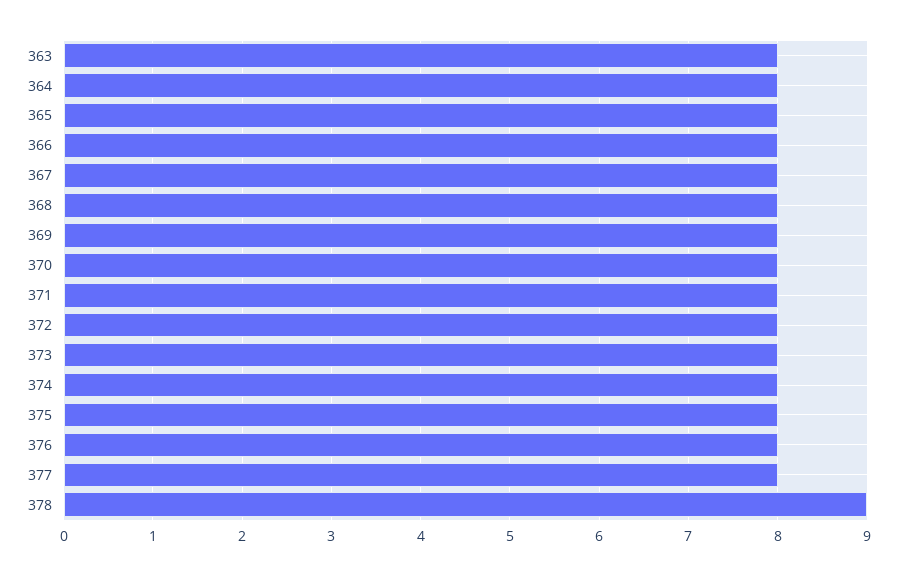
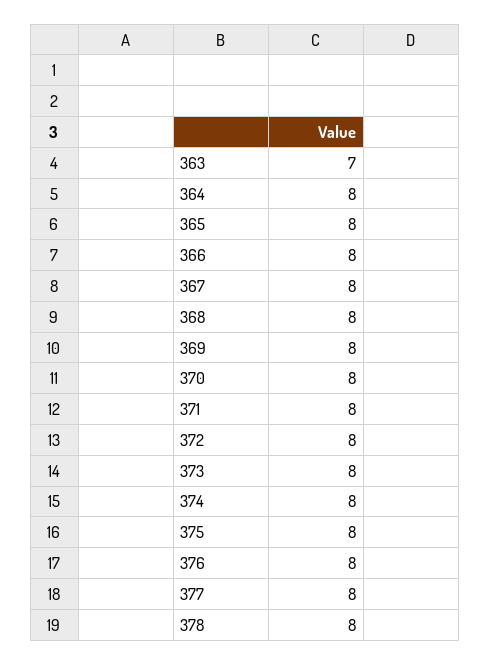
363: 8 -> 7
378: 9 -> 8

